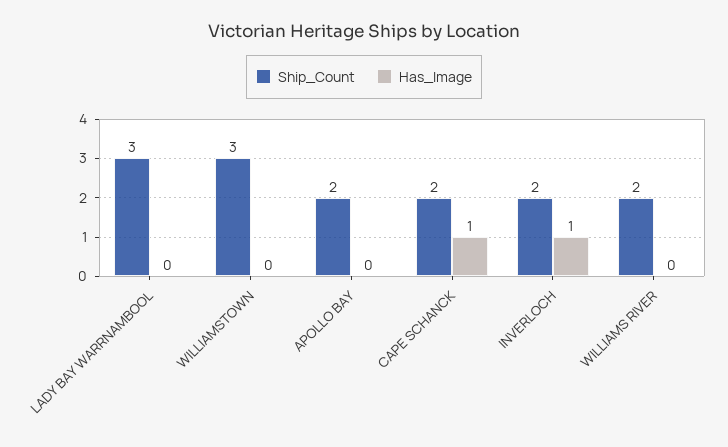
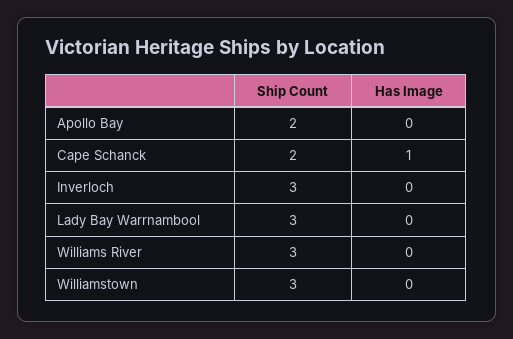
Ship_Count, INVERLOCH: 2 -> 3
Has_Image, INVERLOCH: 1 -> 0
Ship_Count, WILLIAMS RIVER: 2 -> 3

